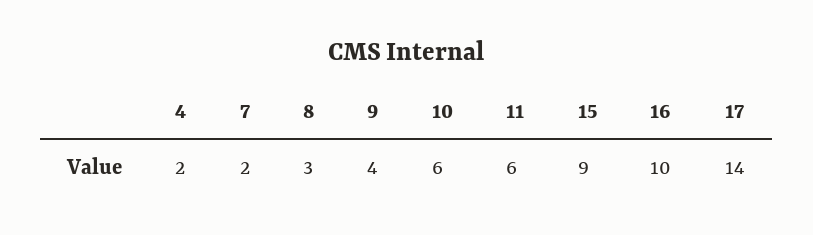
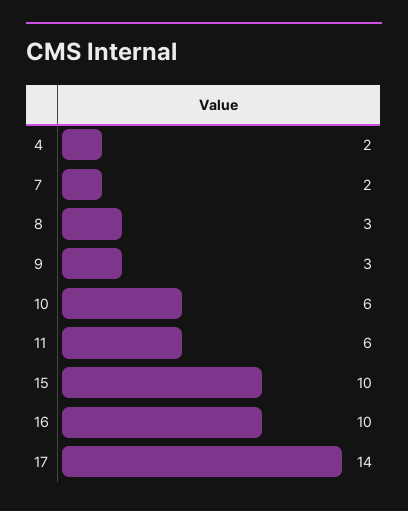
9: 4 -> 3
15: 9 -> 10

